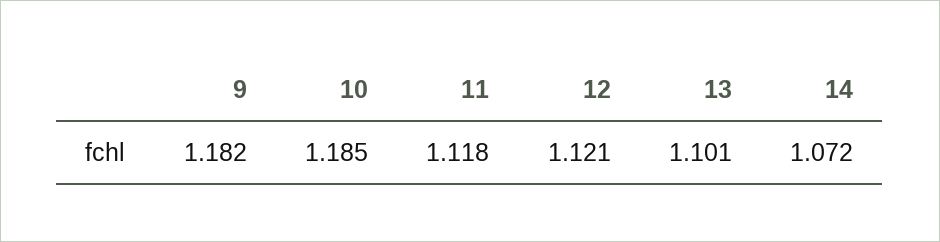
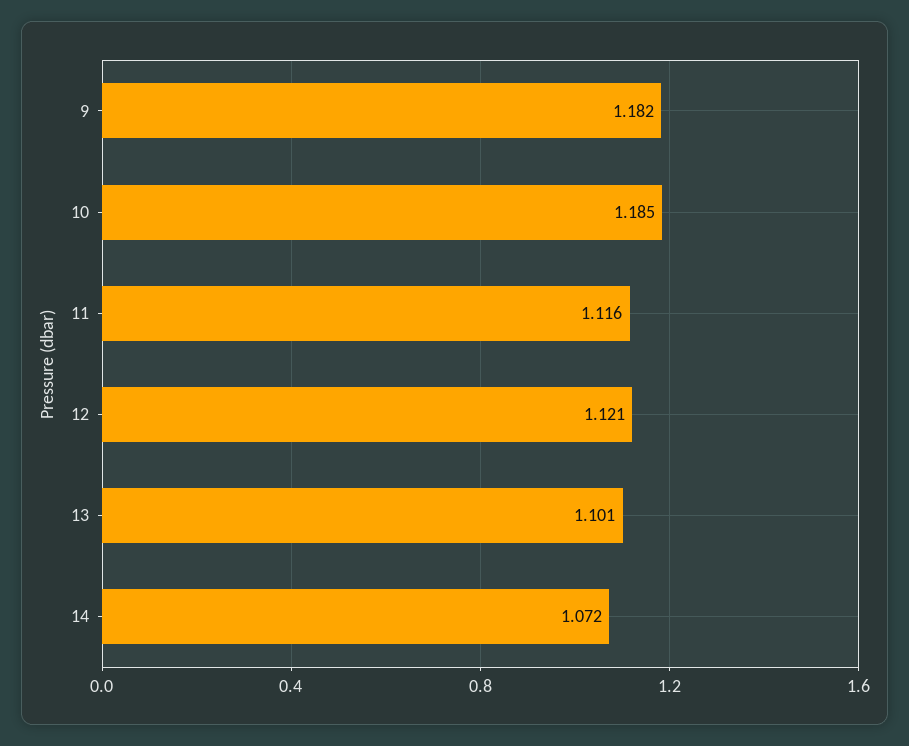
11: 1.118 -> 1.116

